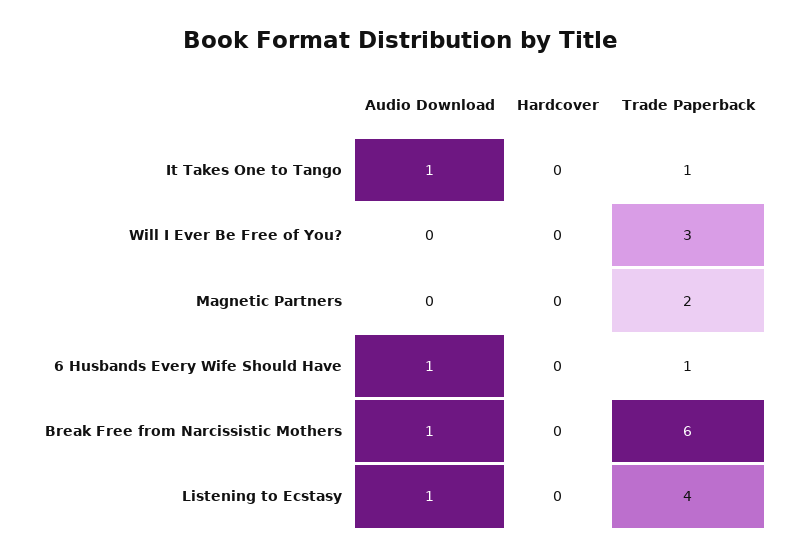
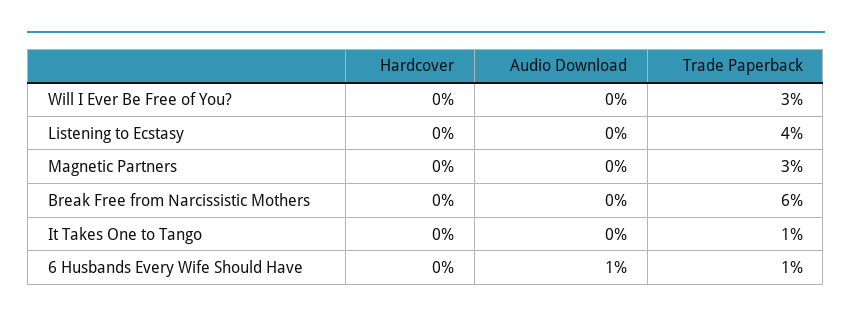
Audio Download, It Takes One to Tango: 1 -> 0
Trade Paperback, Magnetic Partners: 2 -> 3
Audio Download, Break Free from Narcissistic Mothers: 1 -> 0
Audio Download, Listening to Ecstasy: 1 -> 0

